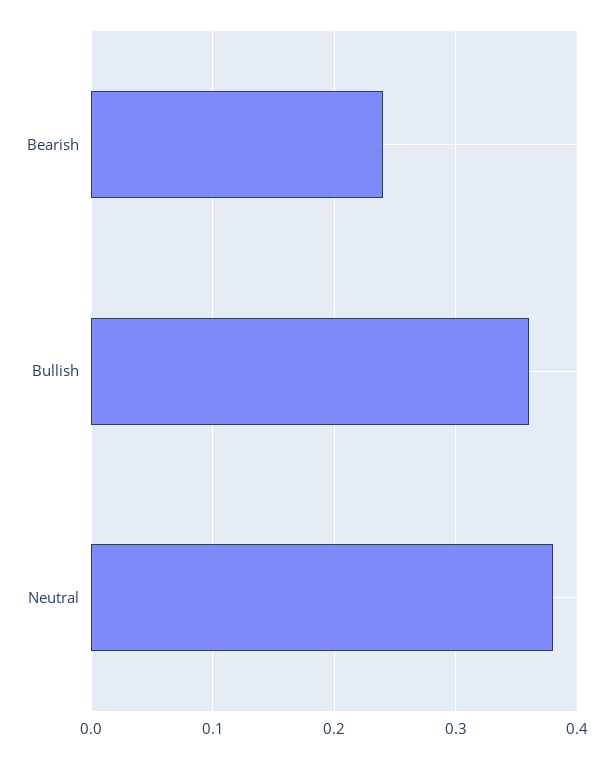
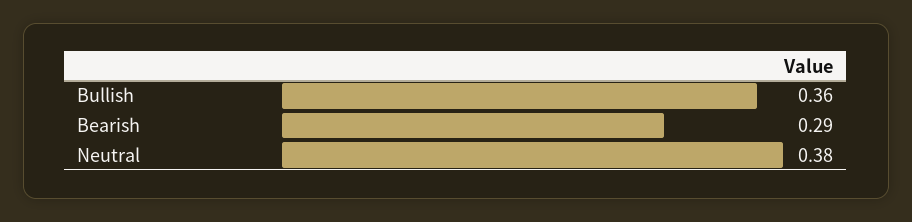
Bearish: 0.24 -> 0.29

